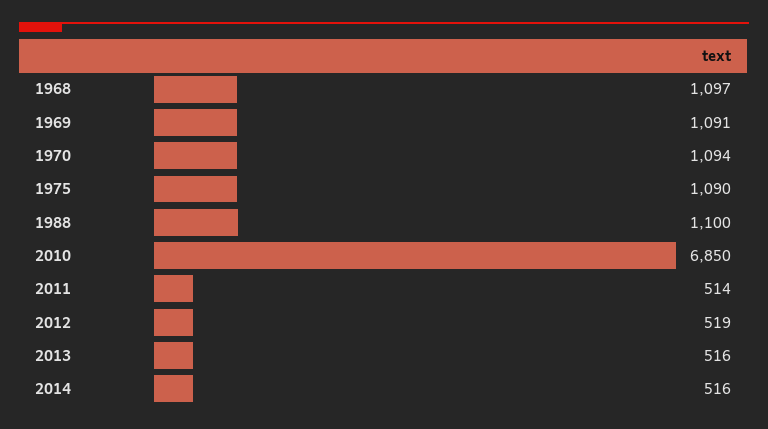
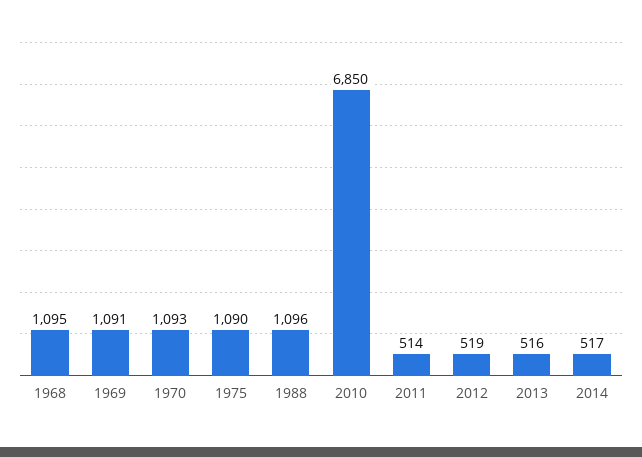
1968: 1097 -> 1095
1970: 1094 -> 1093
1988: 1100 -> 1096
2014: 516 -> 517

